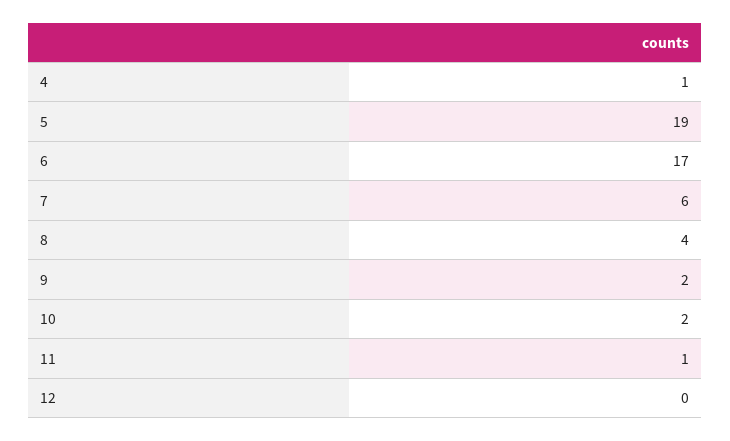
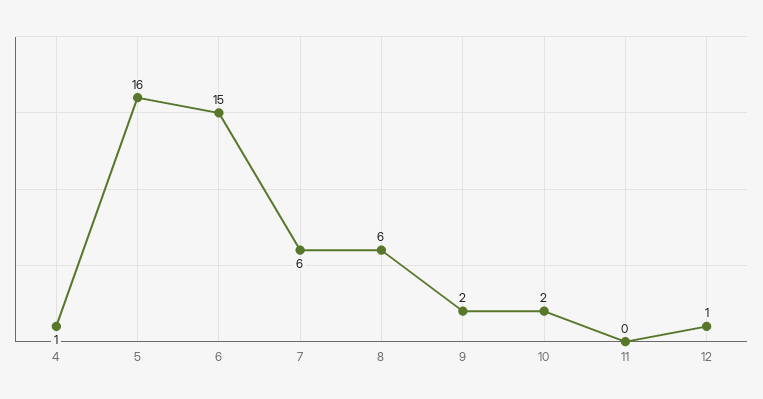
5: 19 -> 16
6: 17 -> 15
8: 4 -> 6
11: 1 -> 0
12: 0 -> 1

